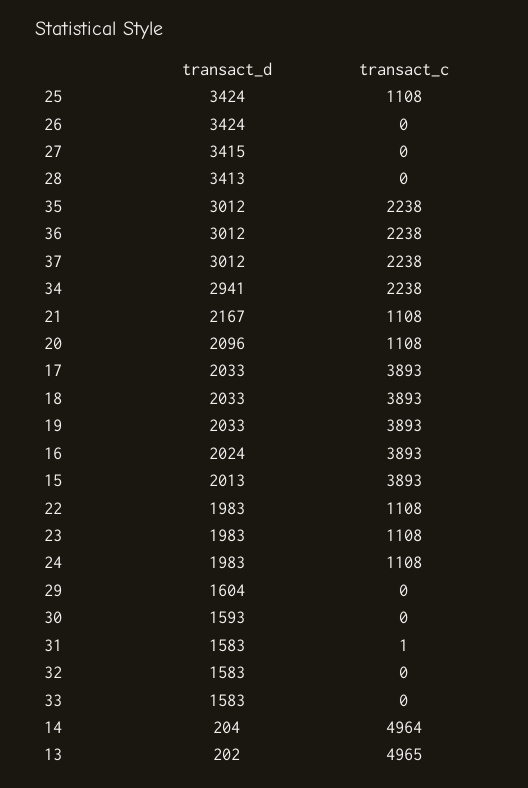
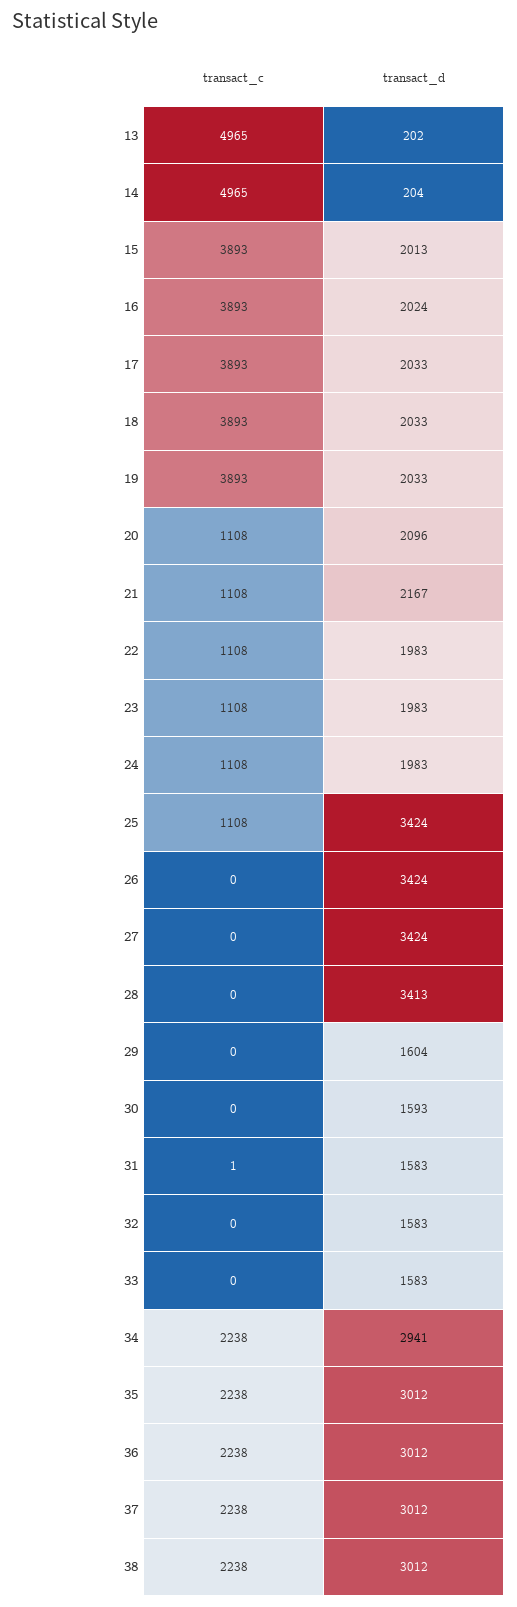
transact_d, 27: 3415 -> 3424
transact_c, 14: 4964 -> 4965
transact_c, 38: none -> 2238
transact_d, 38: none -> 3012

